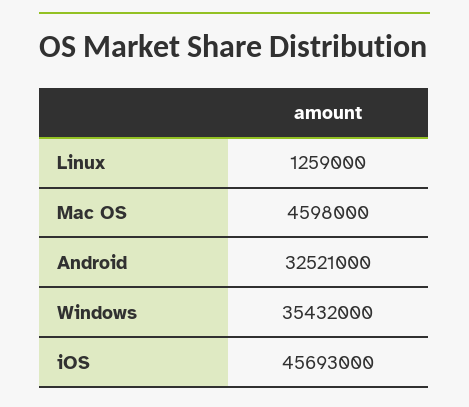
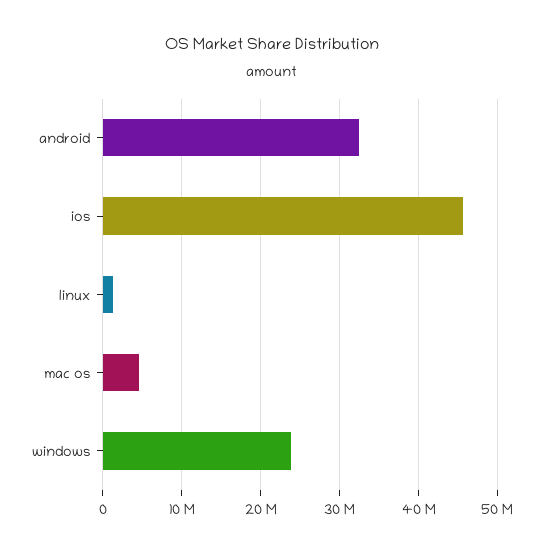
Windows: 35432000 -> 24000000

